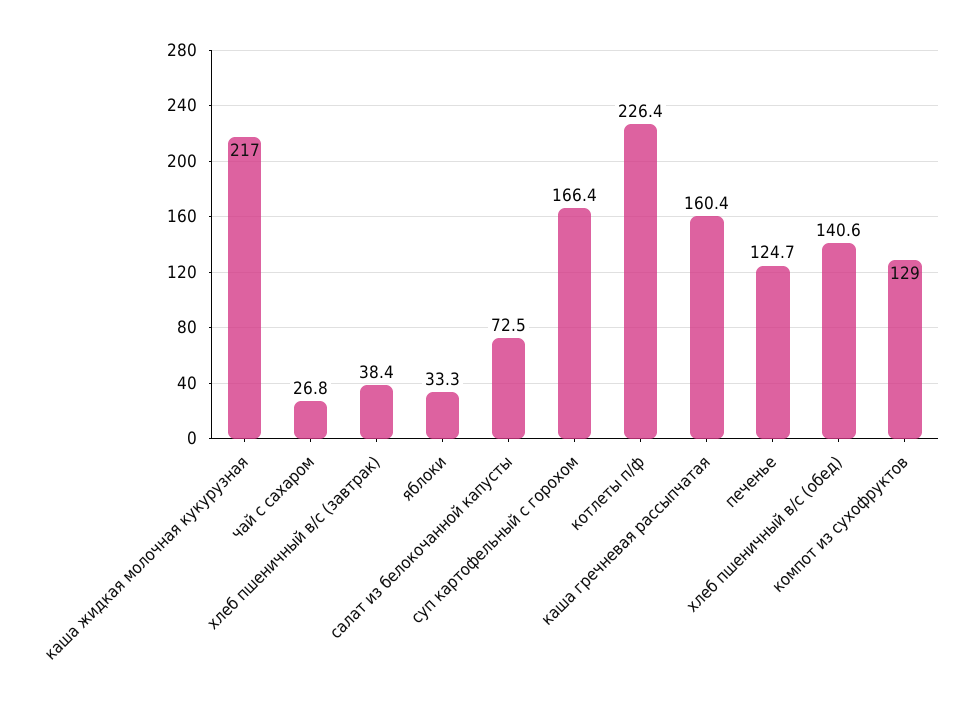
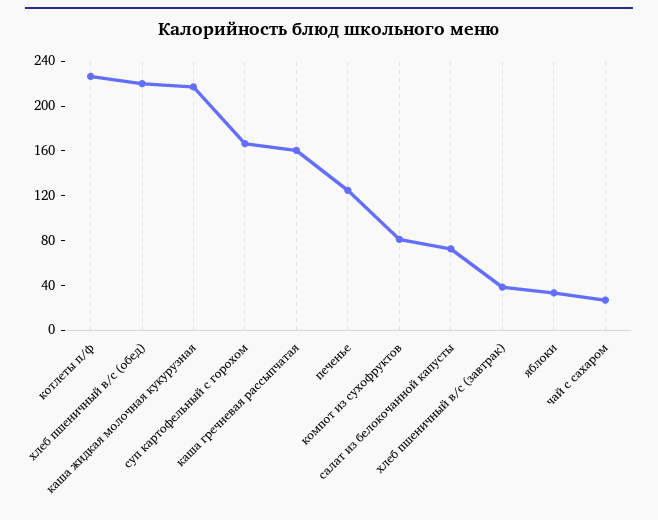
хлеб пшеничный в/с (обед): 140.6 -> 220
компот из сухофруктов: 129 -> 80

